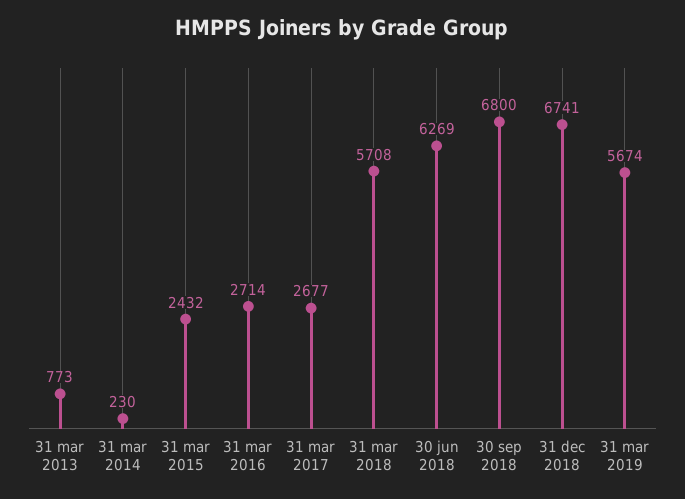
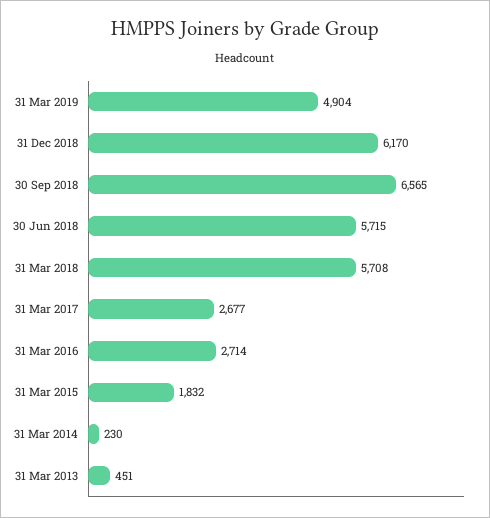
31 mar 2013: 773 -> 451
31 mar 2015: 2432 -> 1832
30 jun 2018: 6269 -> 5715
30 sep 2018: 6800 -> 6565
31 dec 2018: 6741 -> 6170
31 mar 2019: 5674 -> 4904

